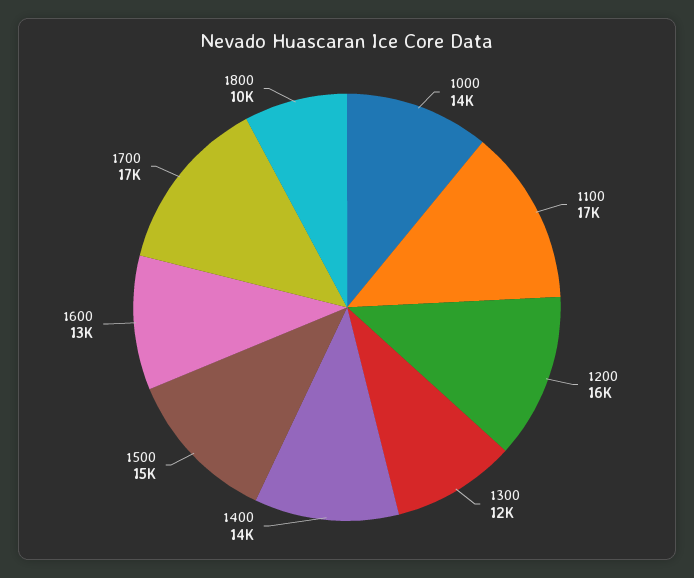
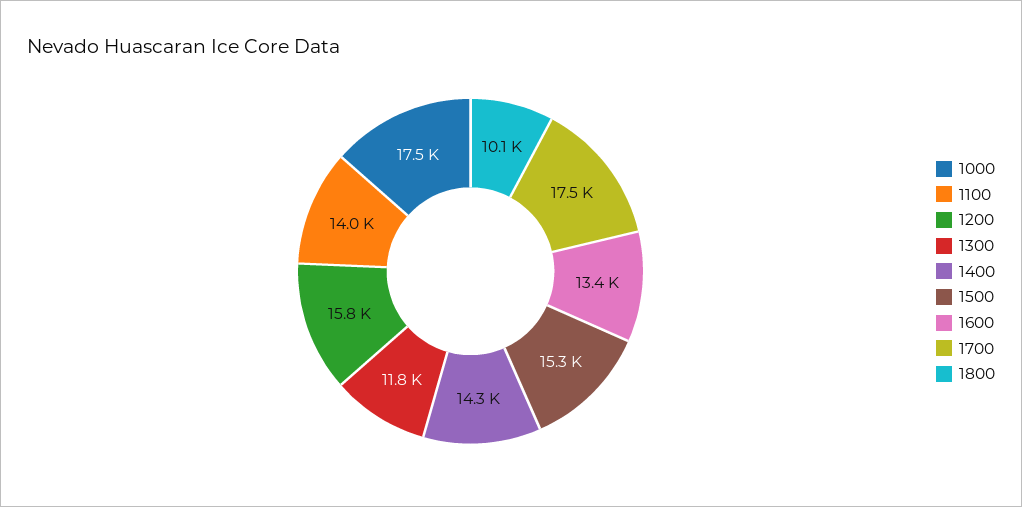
1000: 14000 -> 17500
1100: 17000 -> 14000

